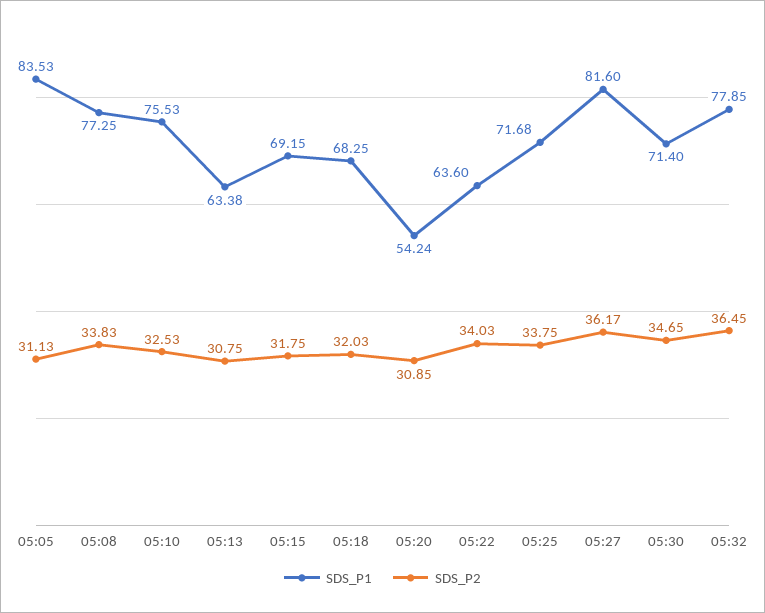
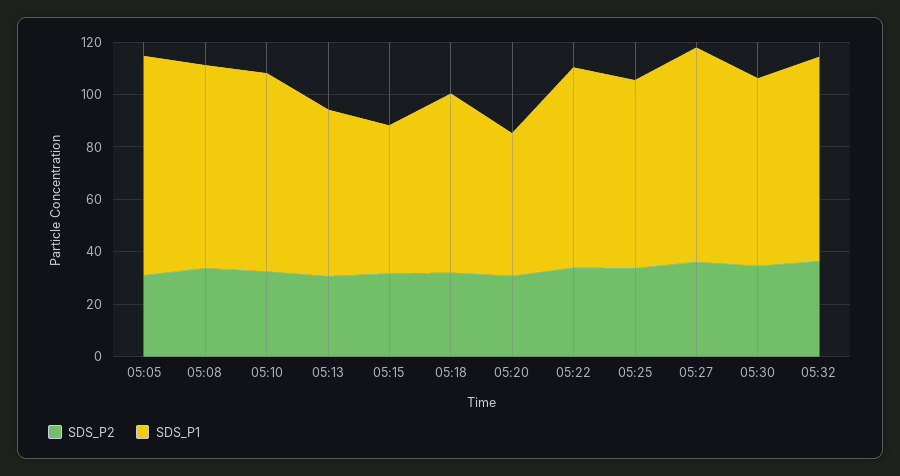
SDS_P1, 05:15: 69.15 -> 55
SDS_P1, 05:22: 63.6 -> 75

